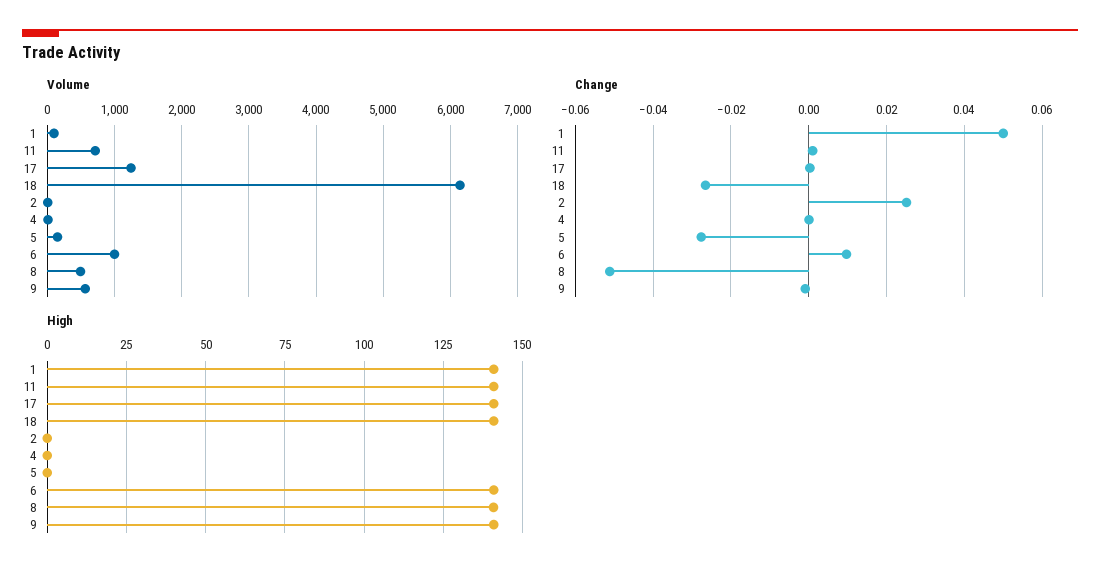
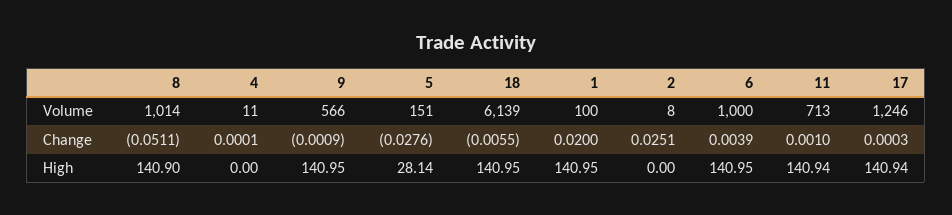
Volume, 8: 500 -> 1014
Change, 1: 0.05 -> 0.02
Change, 18: -0.026 -> -0.0055
Change, 6: 0.01 -> 0.0039
High, 5: 0 -> 28.14

